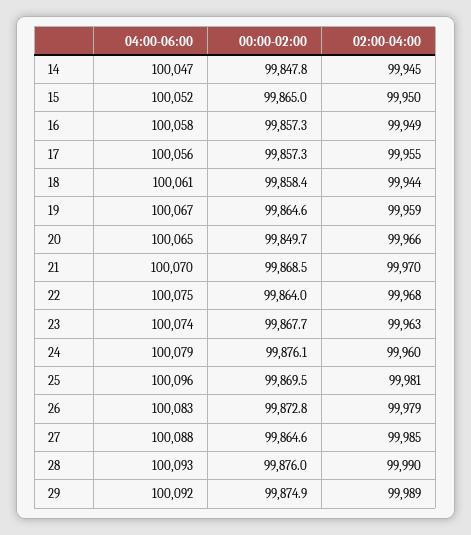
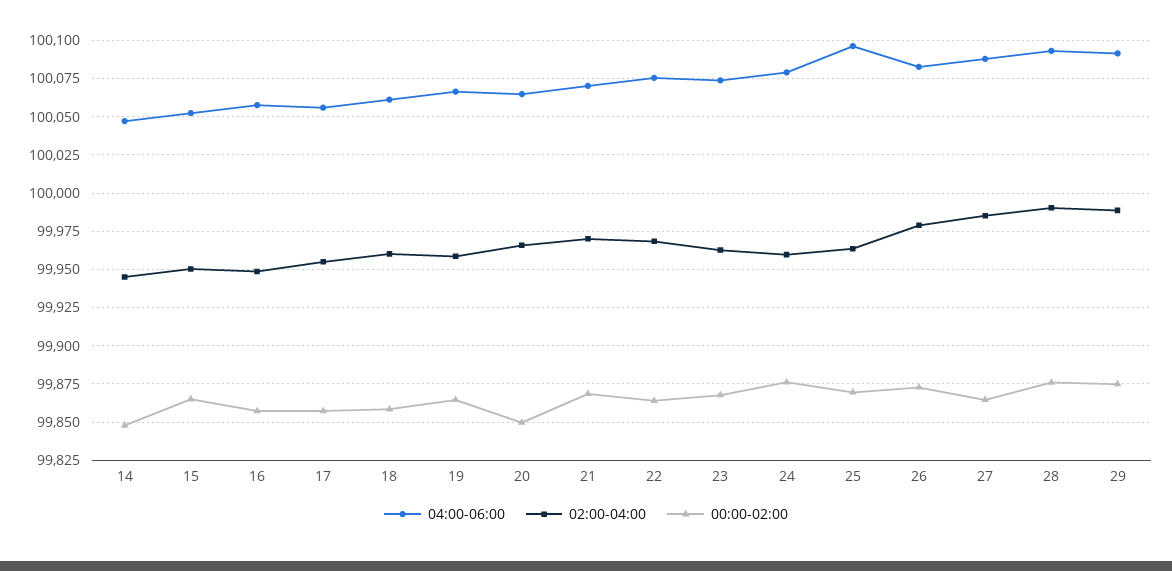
02:00-04:00, 18: 99944 -> 99960
02:00-04:00, 25: 99981 -> 99965

